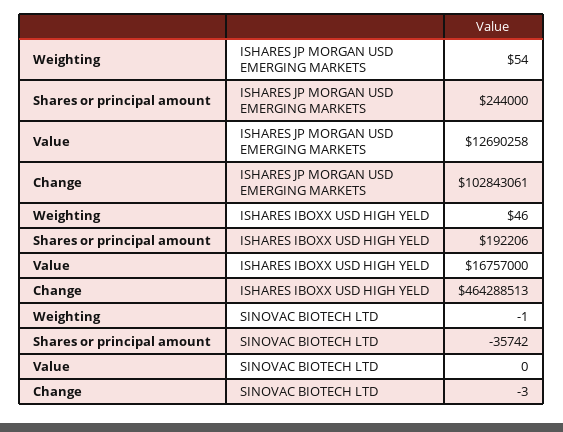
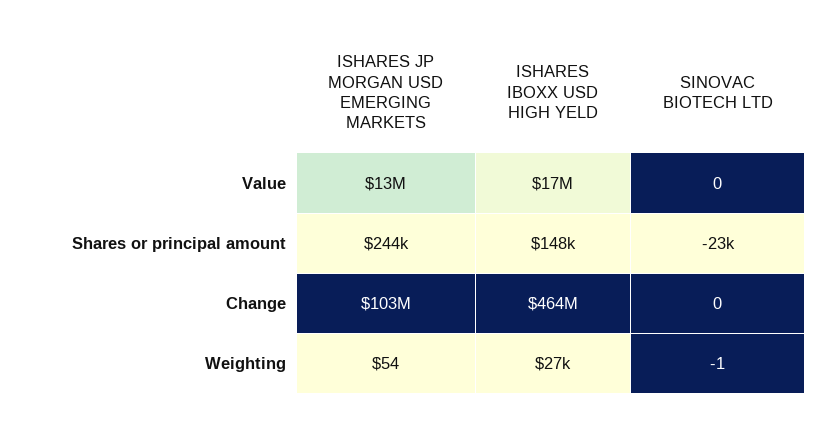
Weighting, ISHARES IBOXX USD HIGH YELD: 46 -> 27000
Shares or principal amount, ISHARES IBOXX USD HIGH YELD: 192206 -> 148000
Shares or principal amount, SINOVAC BIOTECH LTD: -35742 -> -23000
Change, SINOVAC BIOTECH LTD: -3 -> 0

